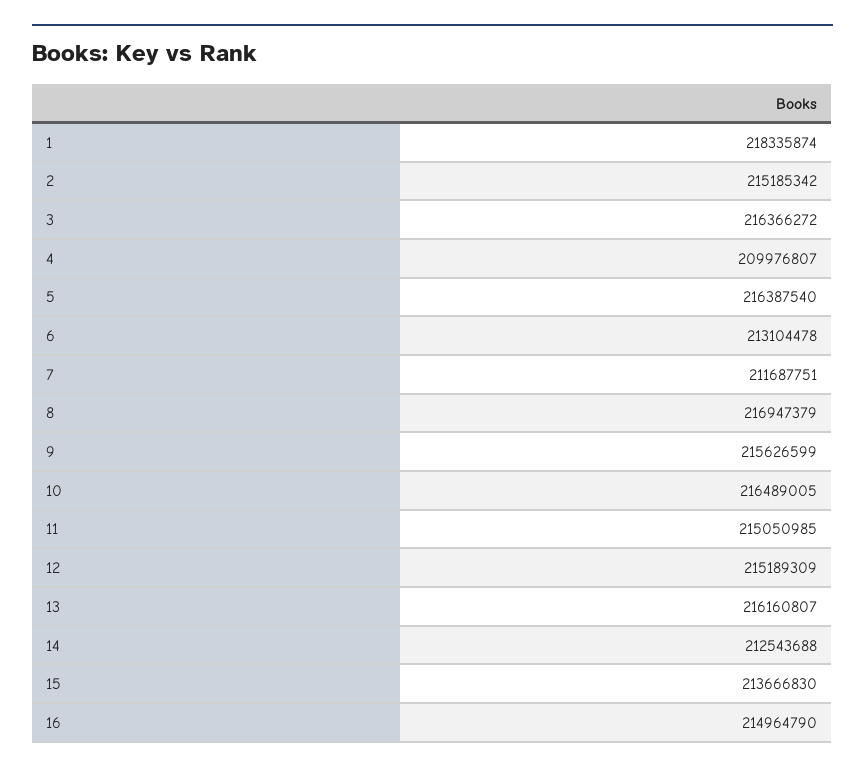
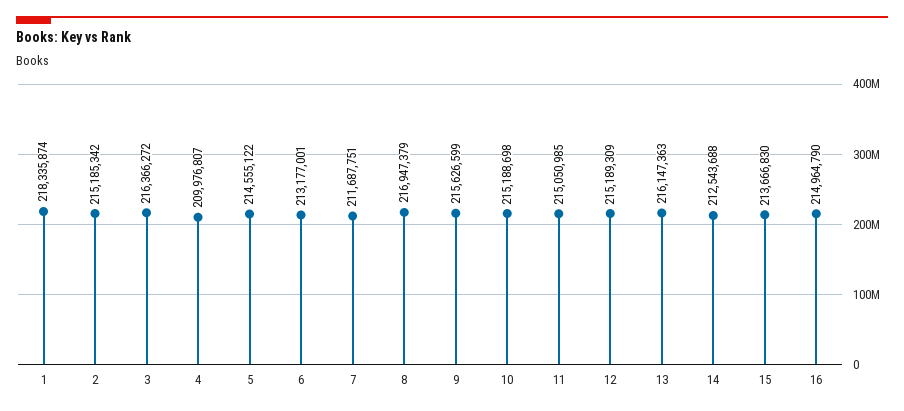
5: 216387540 -> 214555122
6: 213104478 -> 213177001
10: 216489005 -> 215188698
13: 216160807 -> 216147363

